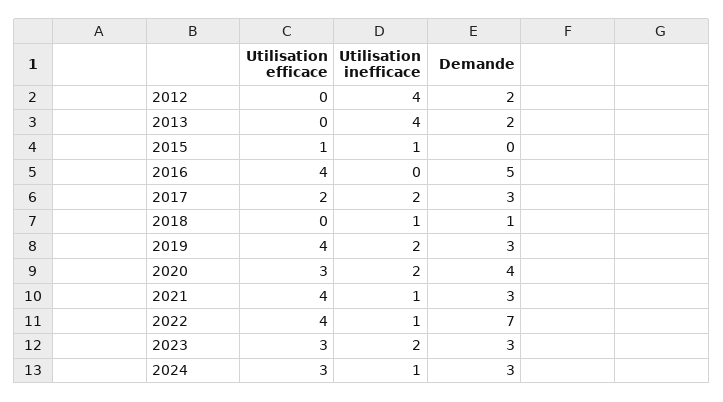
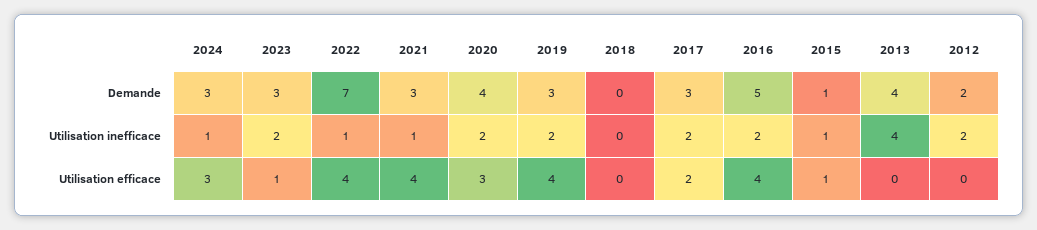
Utilisation inefficace, 2012: 4 -> 2
Demande, 2013: 2 -> 4
Demande, 2015: 0 -> 1
Utilisation inefficace, 2016: 0 -> 2
Utilisation inefficace, 2018: 1 -> 0
Demande, 2018: 1 -> 0
Utilisation efficace, 2023: 3 -> 1

